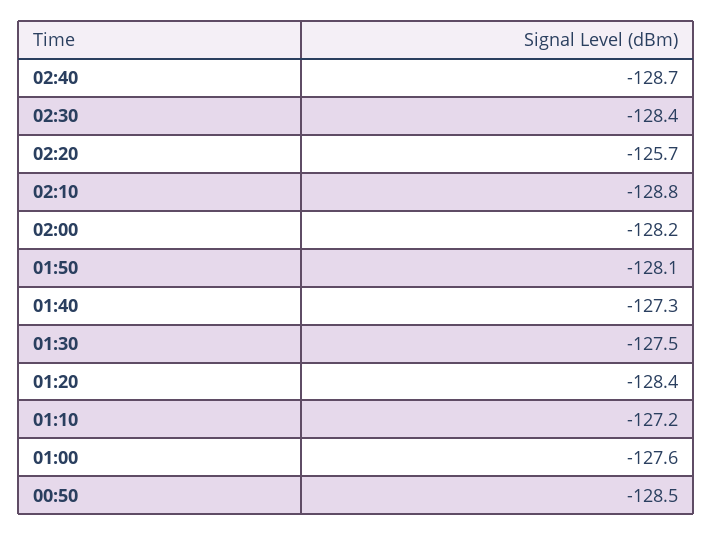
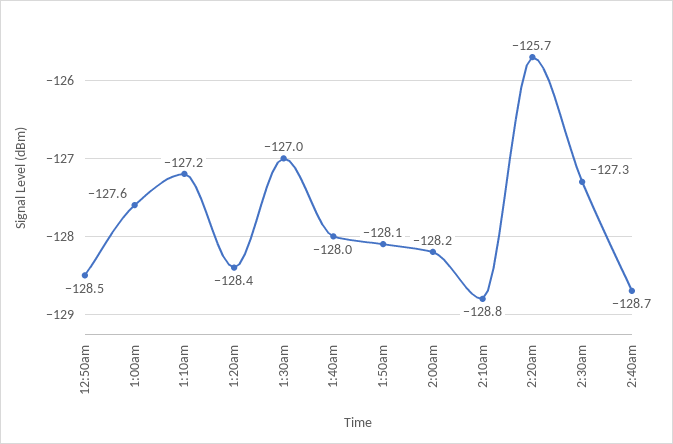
02:30: -128.4 -> -127.3
01:40: -127.3 -> -128
01:30: -127.5 -> -127

